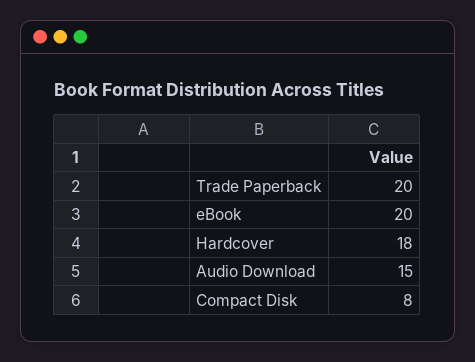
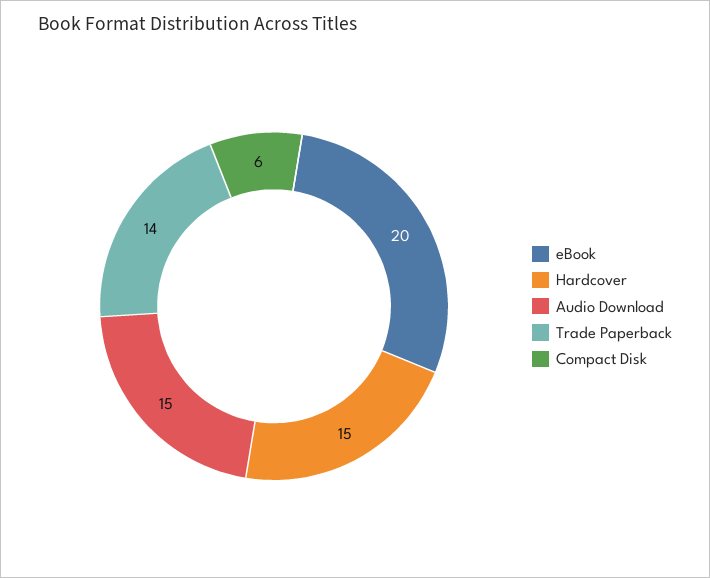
Trade Paperback: 20 -> 14
Hardcover: 18 -> 15
Compact Disk: 8 -> 6

